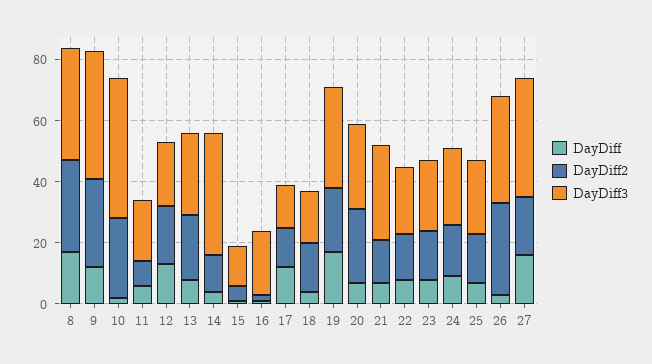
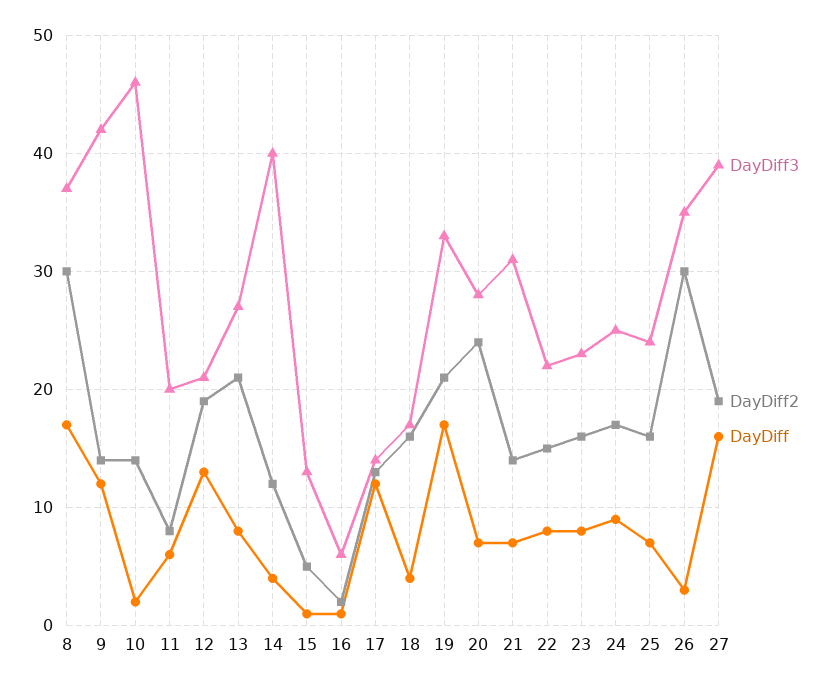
DayDiff2, 9: 30 -> 14
DayDiff2, 10: 25 -> 14
DayDiff3, 16: 20 -> 6

